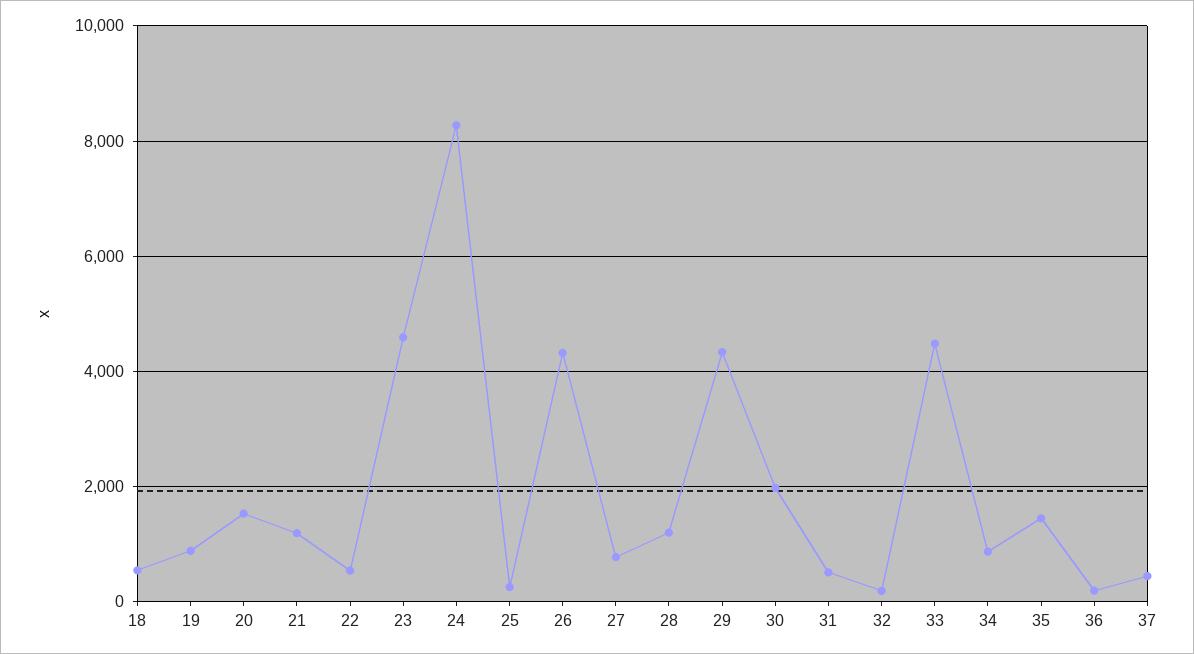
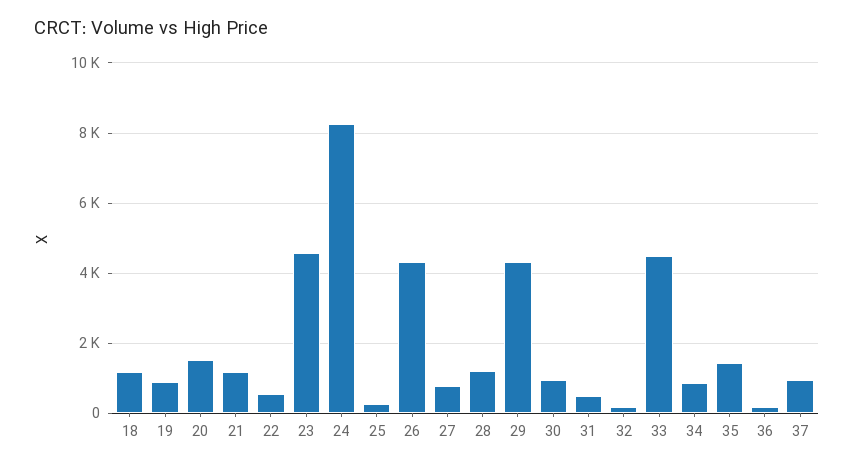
18: 600 -> 1200
30: 2000 -> 1000
37: 400 -> 1000

